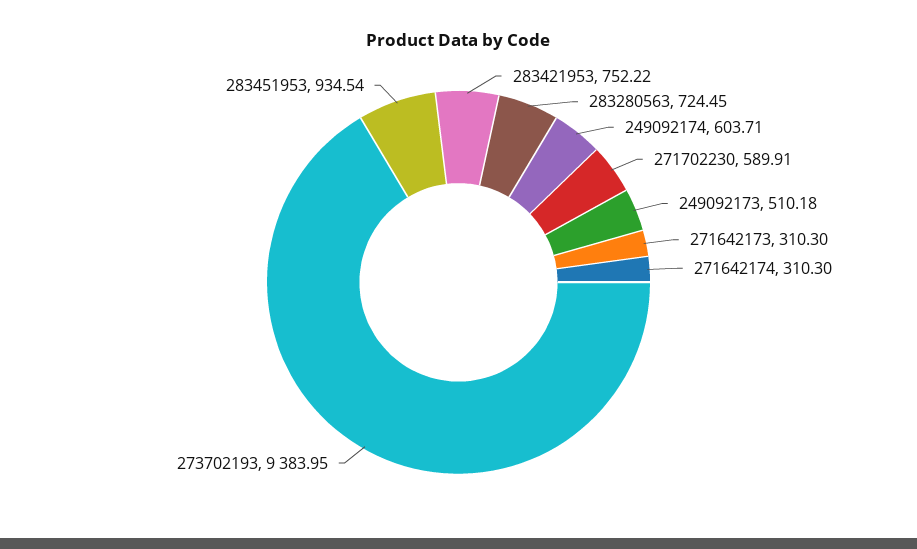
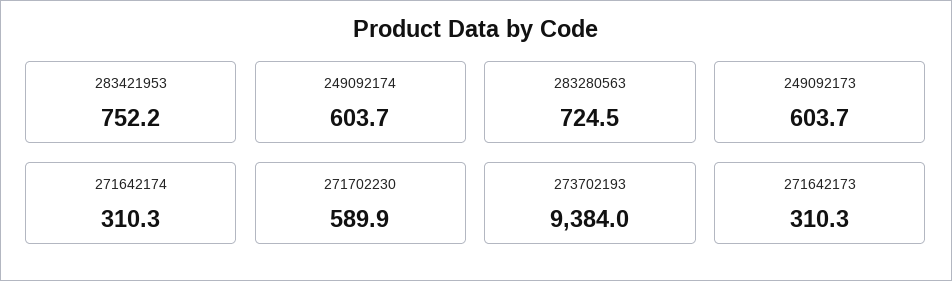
249092173: 510.18 -> 603.7
283451953: 934.54 -> none

